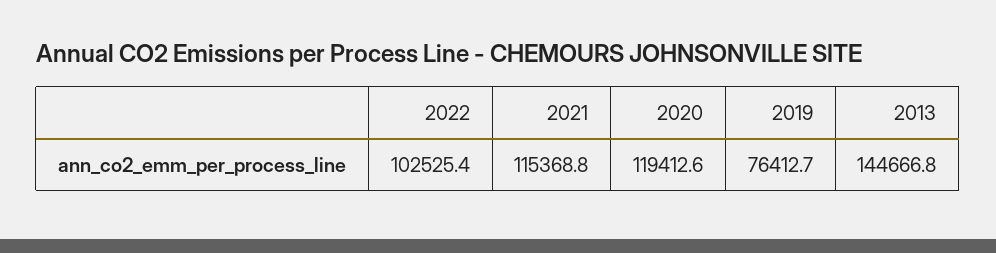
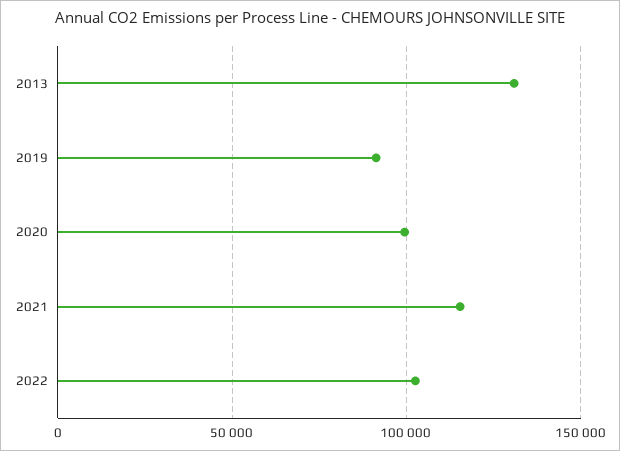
2020: 119412.6 -> 100000
2019: 76412.7 -> 90000
2013: 144666.8 -> 130000

